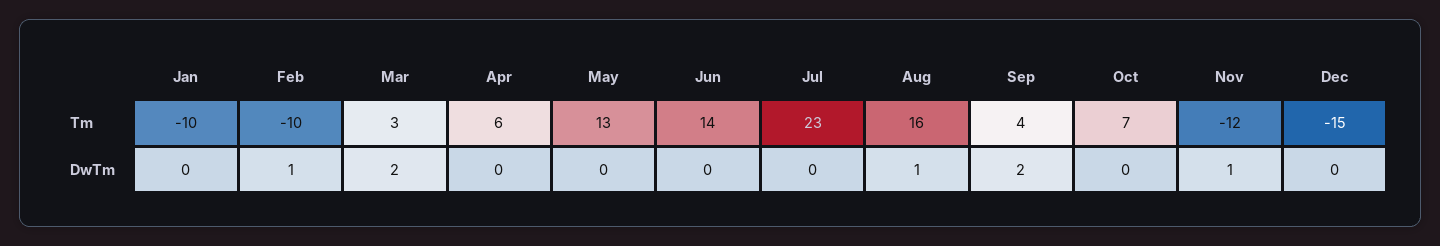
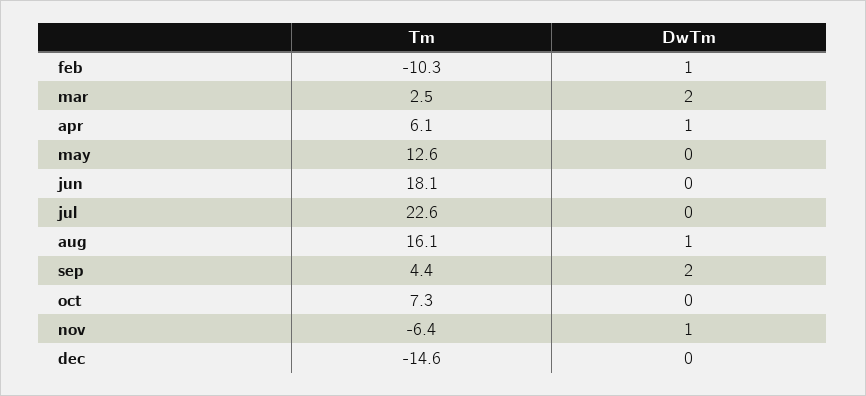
Jan, Tm: -10 -> none
Jun, Tm: 14 -> 18.1
Nov, Tm: -12 -> -6.4
Jan, DwTm: 0 -> none
Apr, DwTm: 0 -> 1

